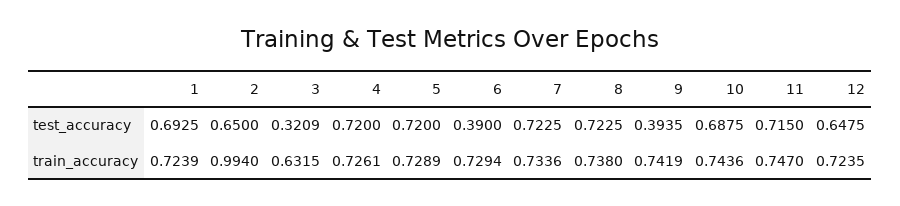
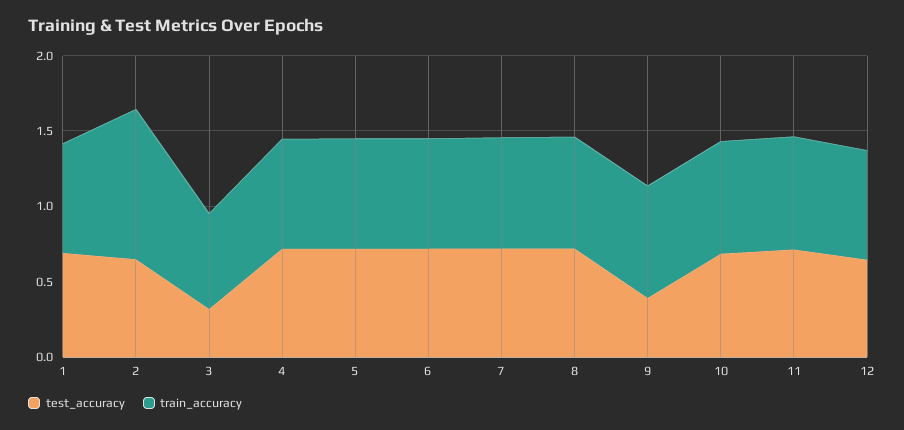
test_accuracy, 6: 0.39 -> 0.7

